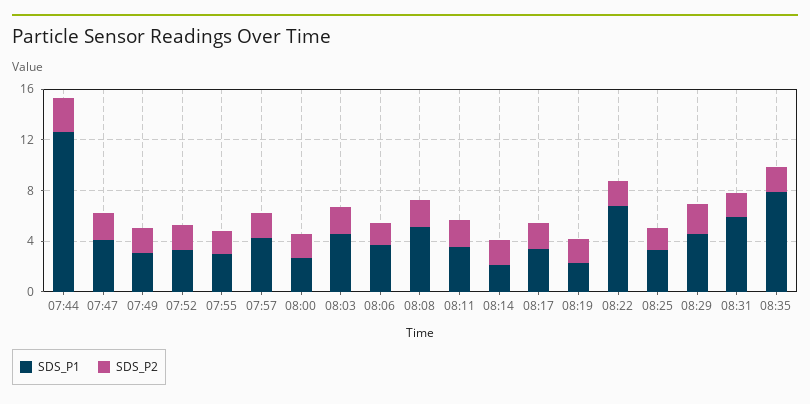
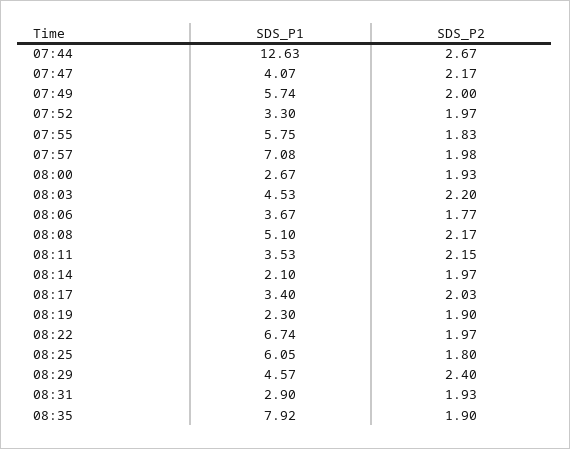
SDS_P1, 07:49: 3 -> 5.74
SDS_P1, 07:55: 3 -> 5.75
SDS_P1, 07:57: 4 -> 7.08
SDS_P1, 08:25: 3 -> 6.05
SDS_P1, 08:31: 6 -> 2.9

